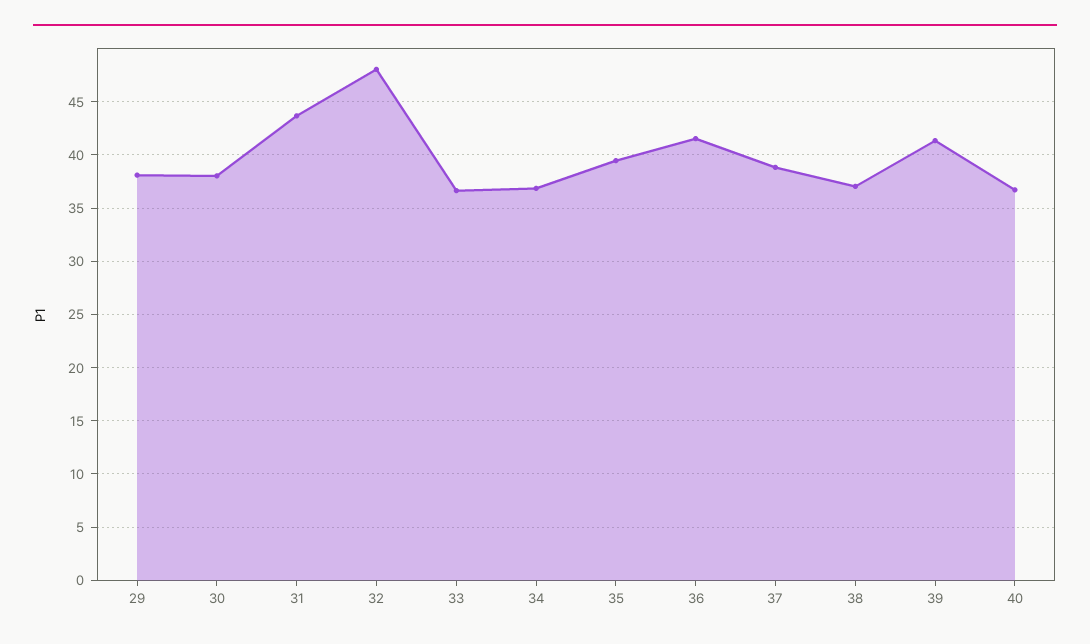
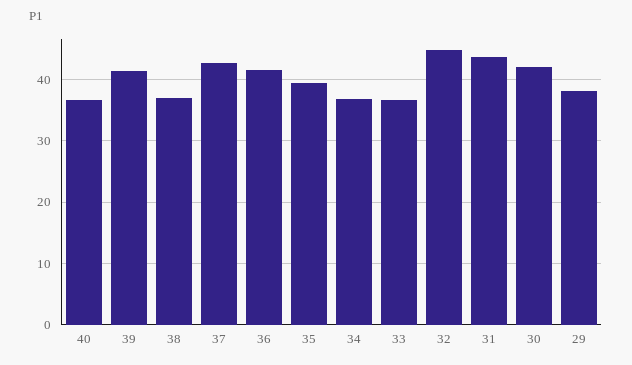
30: 38 -> 42
32: 48 -> 45
37: 39 -> 43

